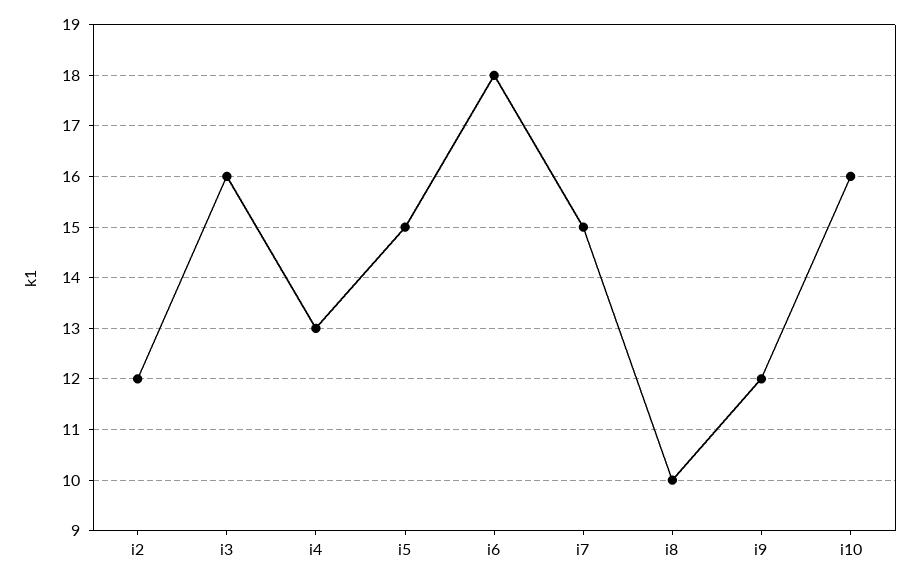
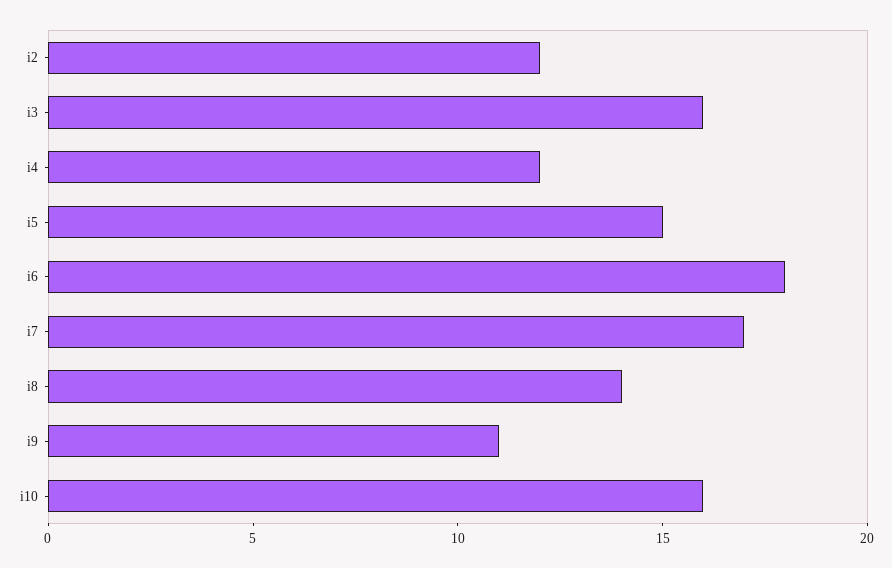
i4: 13 -> 12
i7: 15 -> 17
i8: 10 -> 14
i9: 12 -> 11

